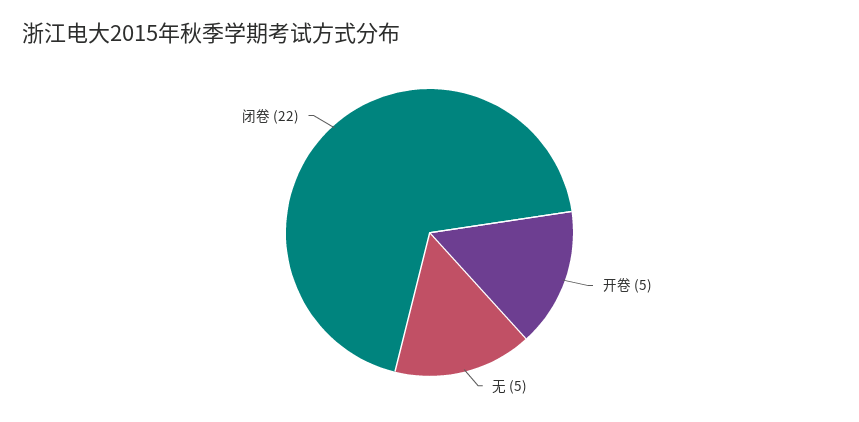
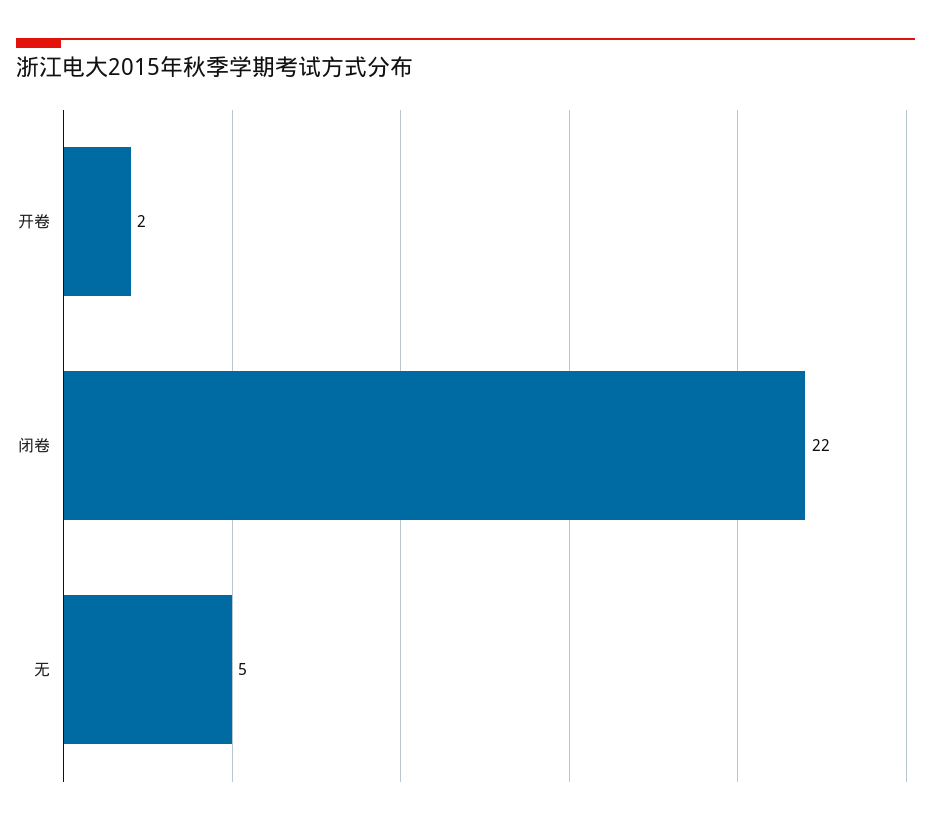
开卷: 5 -> 2

